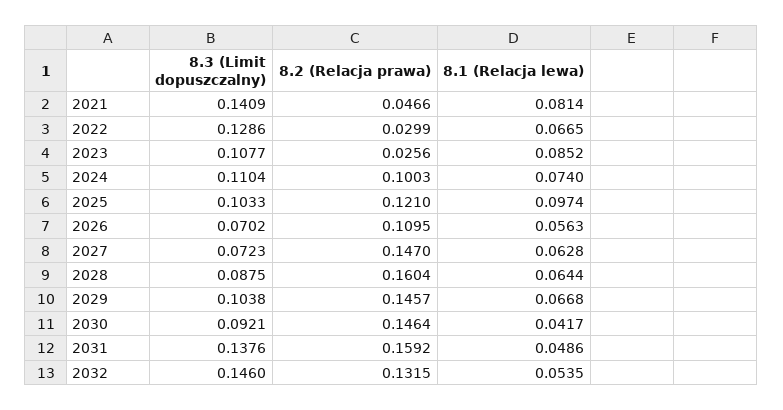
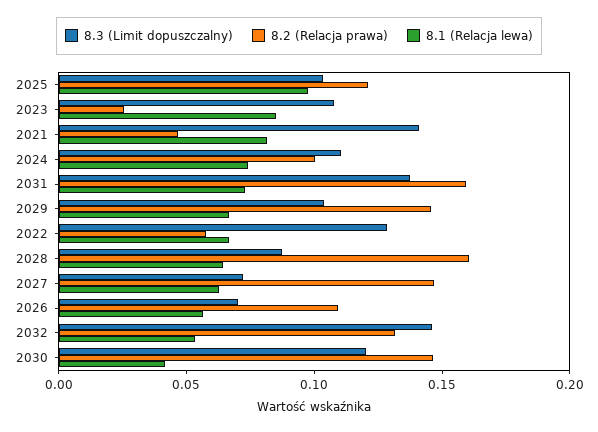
8.2 (Relacja prawa), 2022: 0.0299 -> 0.06
8.3 (Limit dopuszczalny), 2030: 0.0921 -> 0.12
8.1 (Relacja lewa), 2031: 0.0486 -> 0.07

